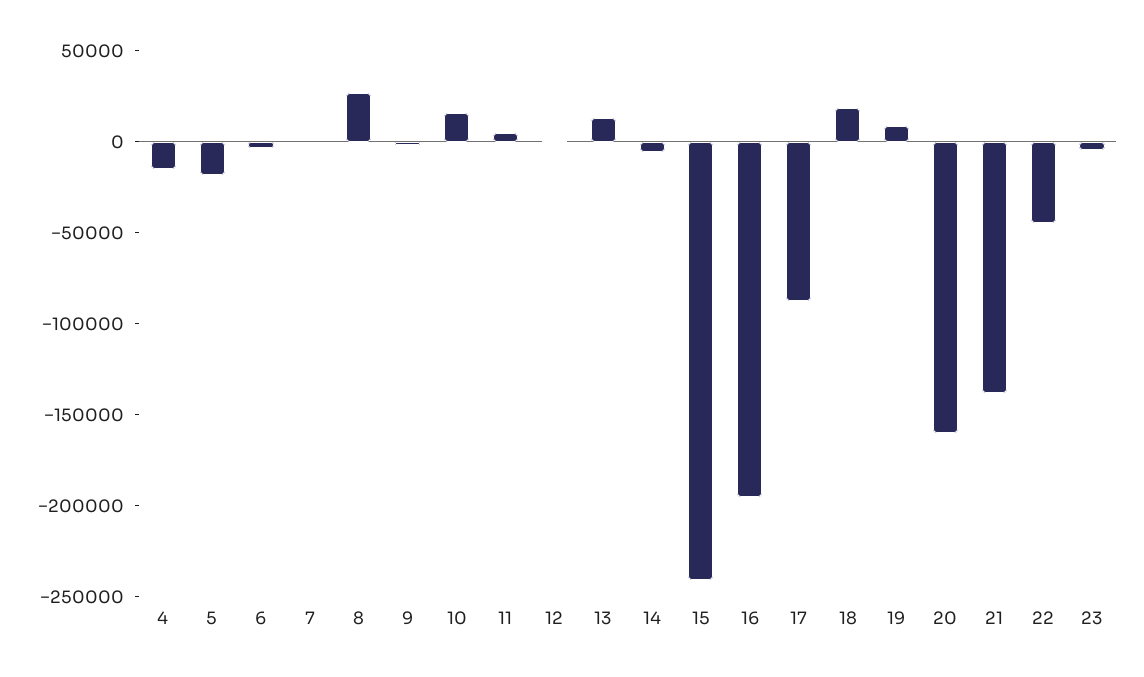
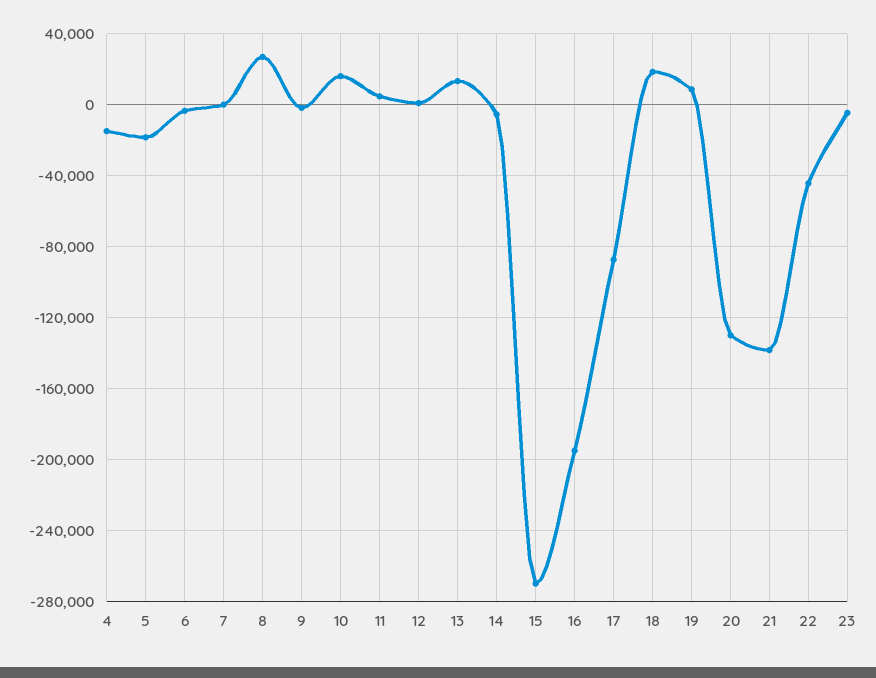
15: -240000 -> -270000
20: -160000 -> -130000

